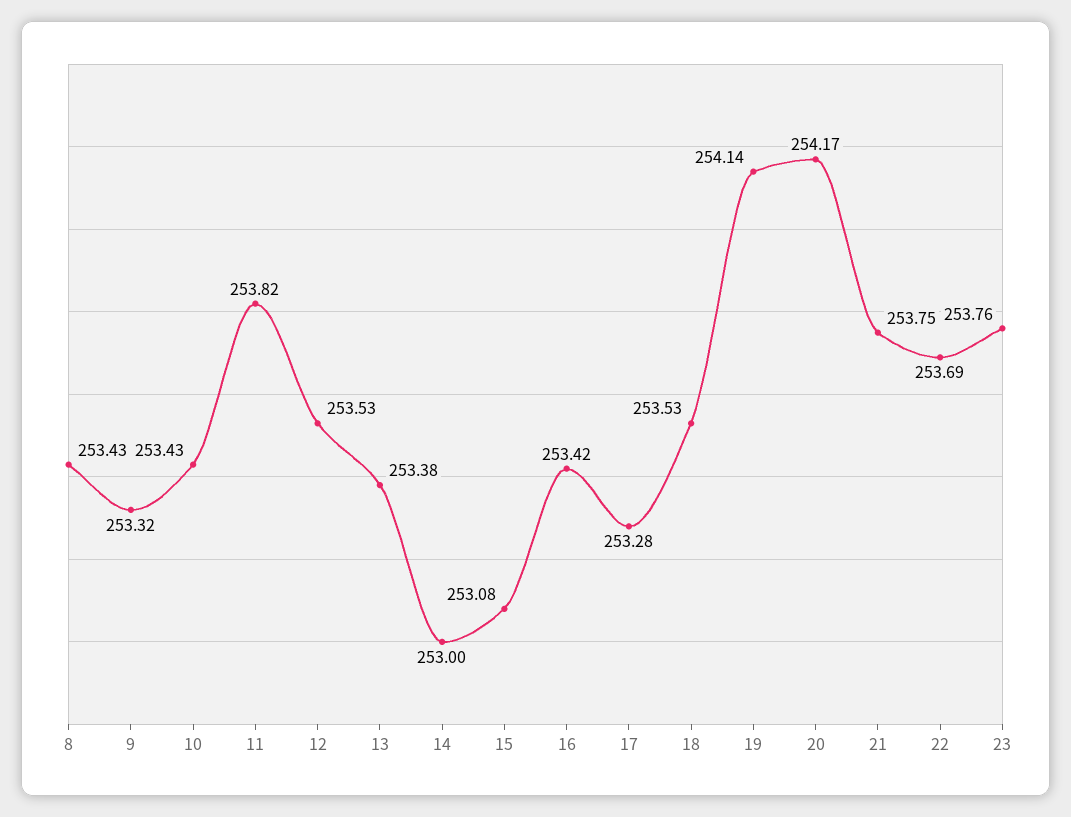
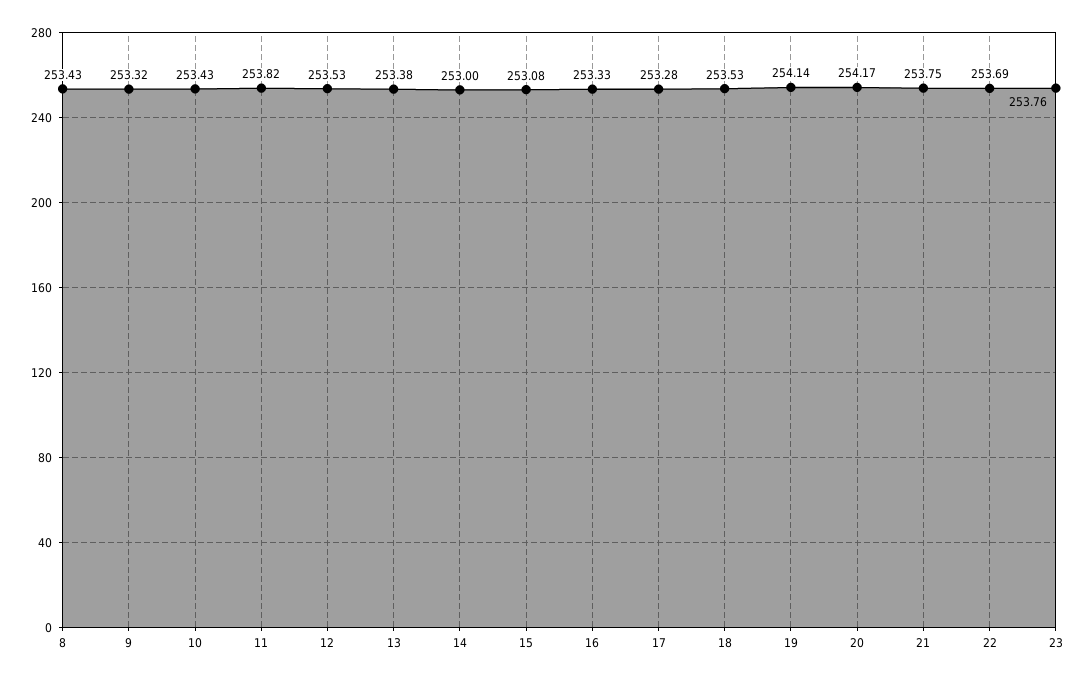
16: 253.42 -> 253.33

